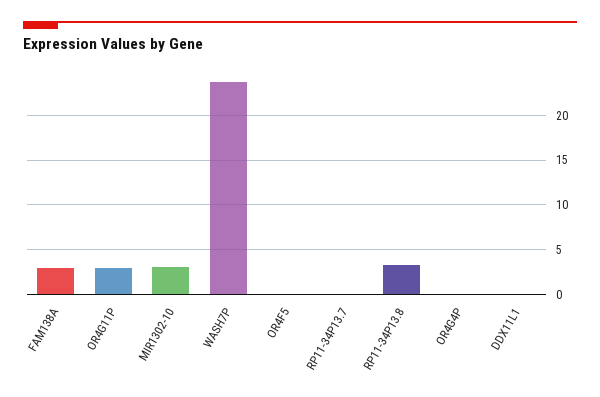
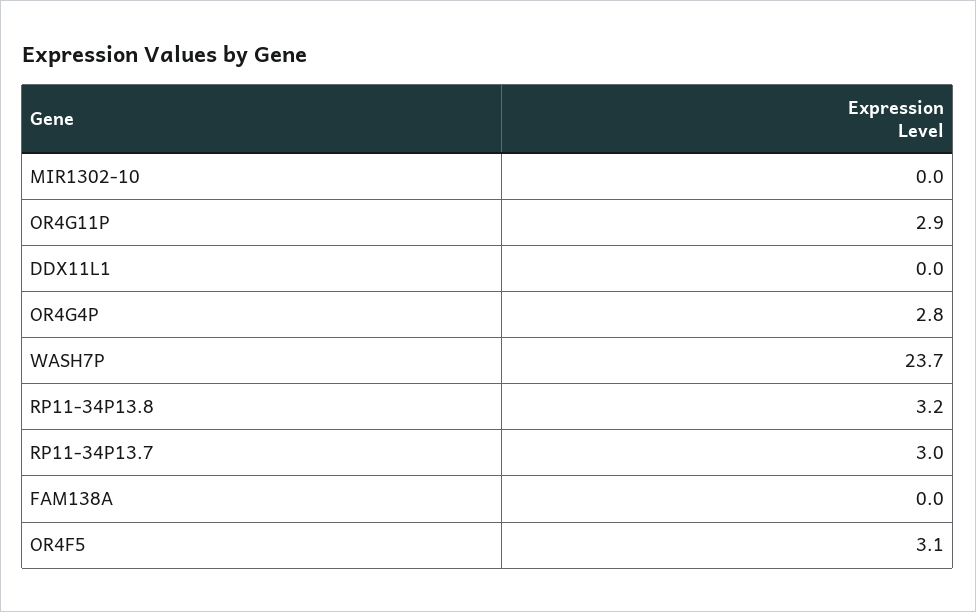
FAM138A: 3 -> 0
MIR1302-10: 3 -> 0
OR4F5: 0 -> 3.1
RP11-34P13.7: 0 -> 3
OR4G4P: 0 -> 2.8

